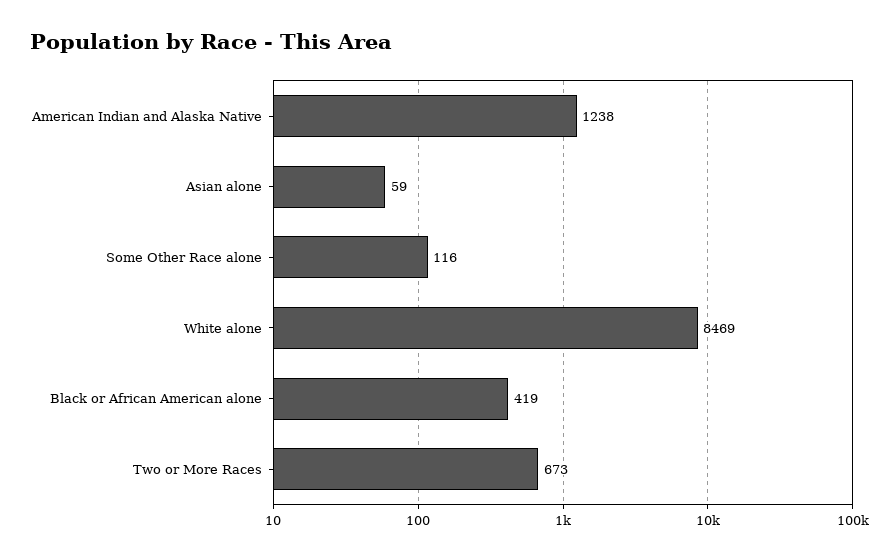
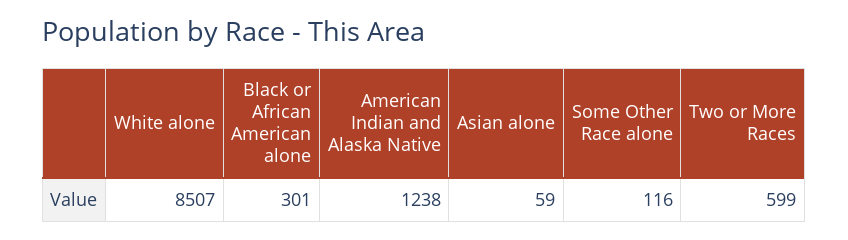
White alone: 8469 -> 8507
Black or African American alone: 419 -> 301
Two or More Races: 673 -> 599

